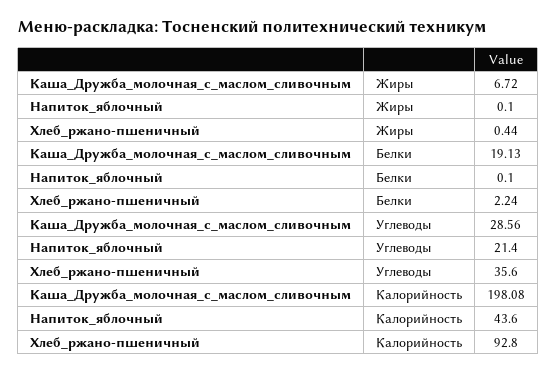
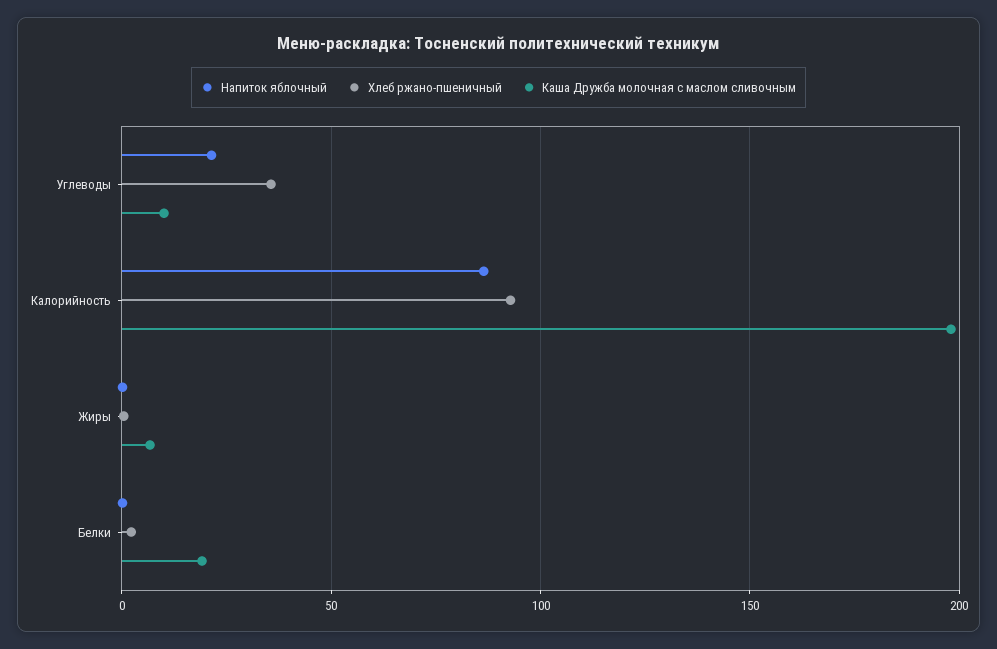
Каша_Дружба_молочная_с_маслом_сливочным, Углеводы: 28.56 -> 10
Напиток_яблочный, Калорийность: 43.6 -> 85

